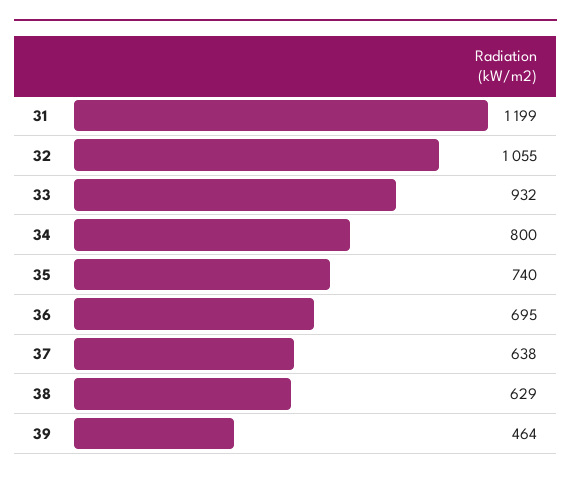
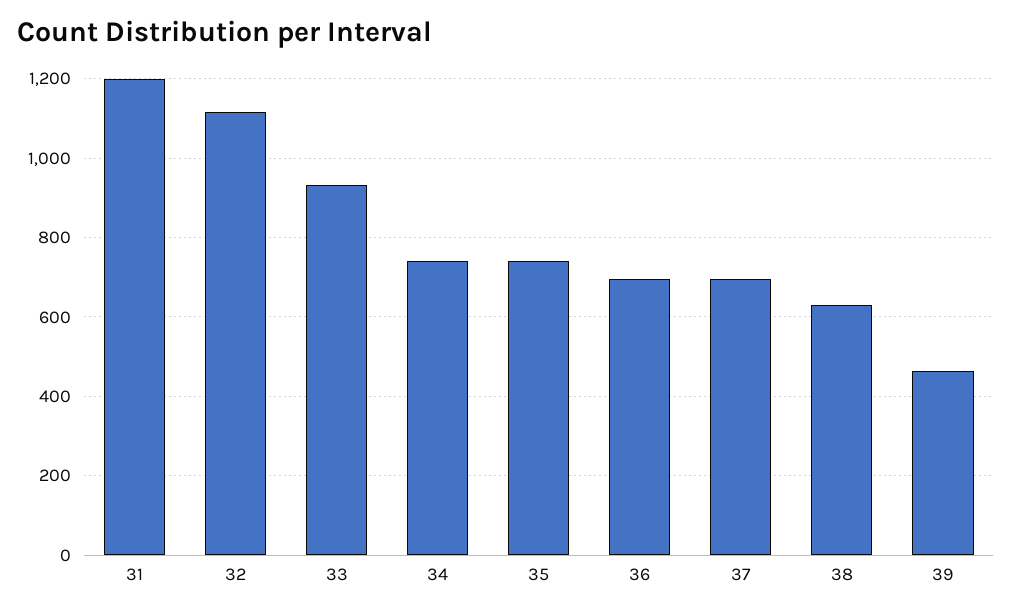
32: 1055 -> 1120
34: 800 -> 740
37: 638 -> 700

